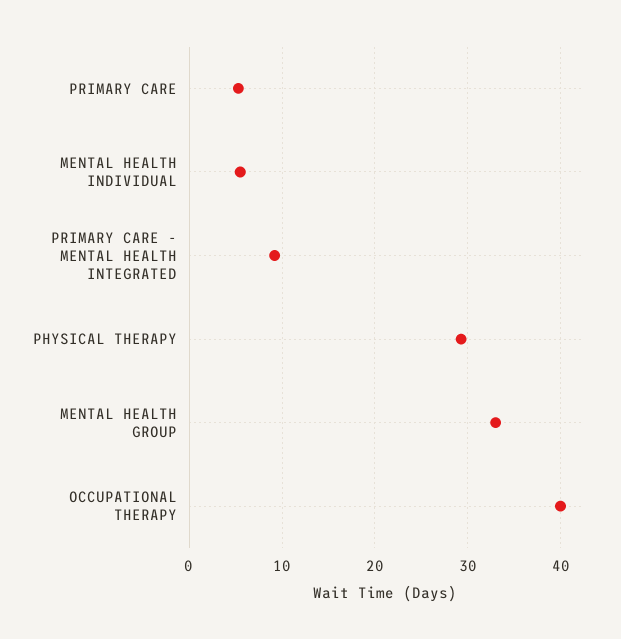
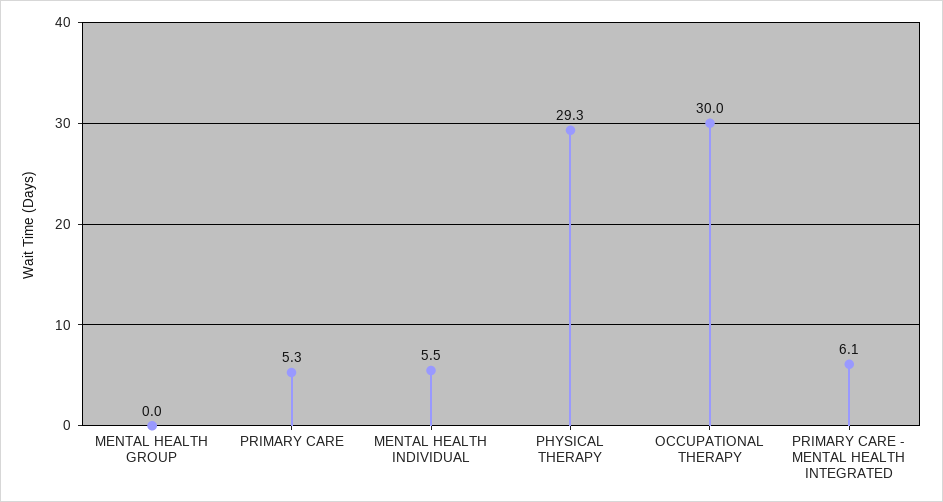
PRIMARY CARE - MENTAL HEALTH INTEGRATED: 9 -> 6.1
MENTAL HEALTH GROUP: 33 -> 0
OCCUPATIONAL THERAPY: 40 -> 30

